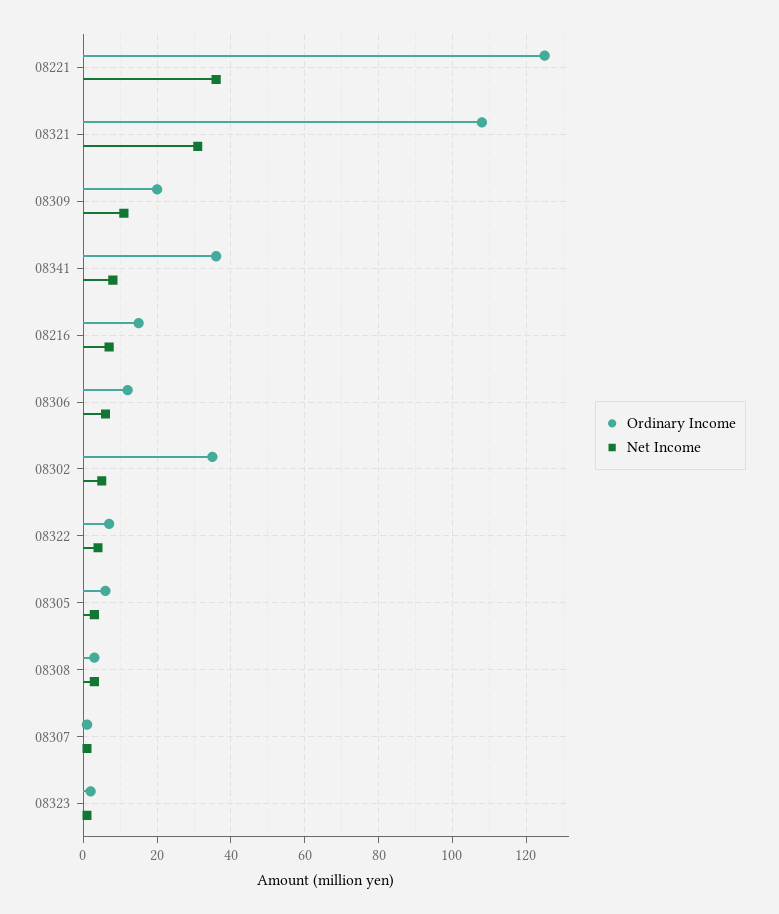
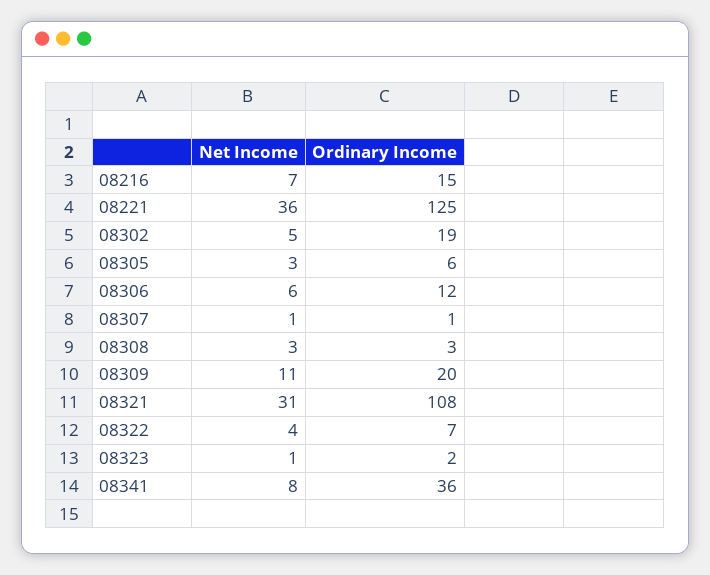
Ordinary Income, 08302: 35 -> 19

